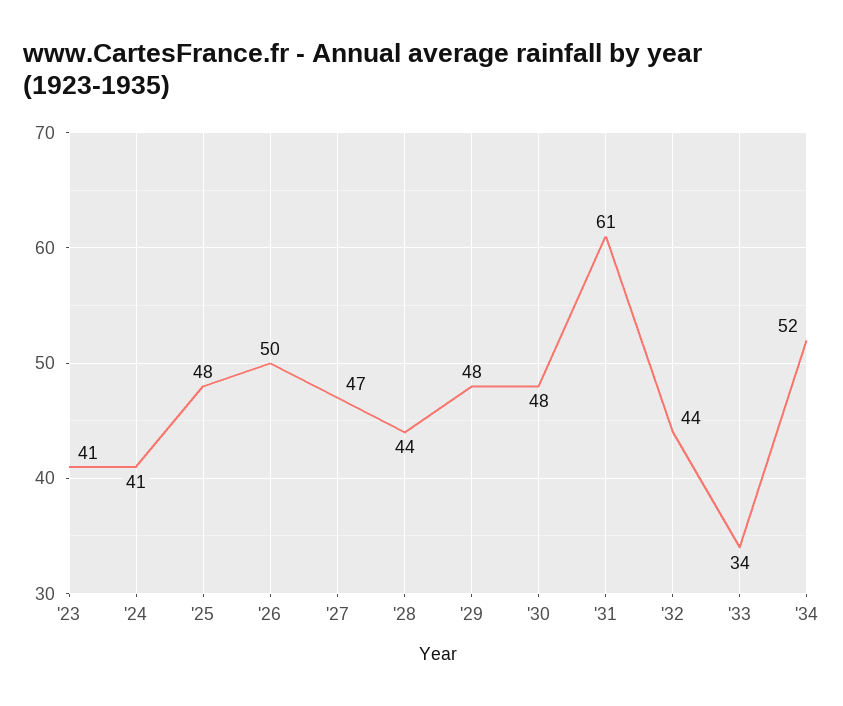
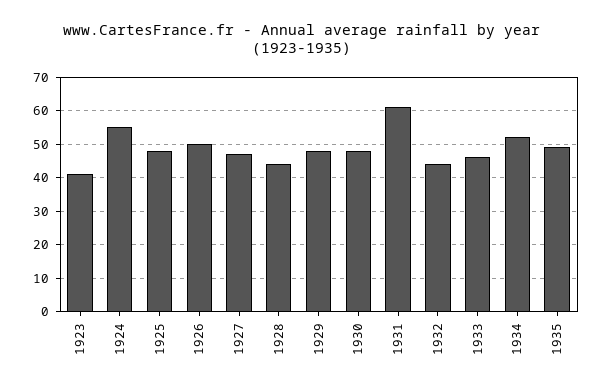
'24: 41 -> 55
'33: 34 -> 45
1935: none -> 50

